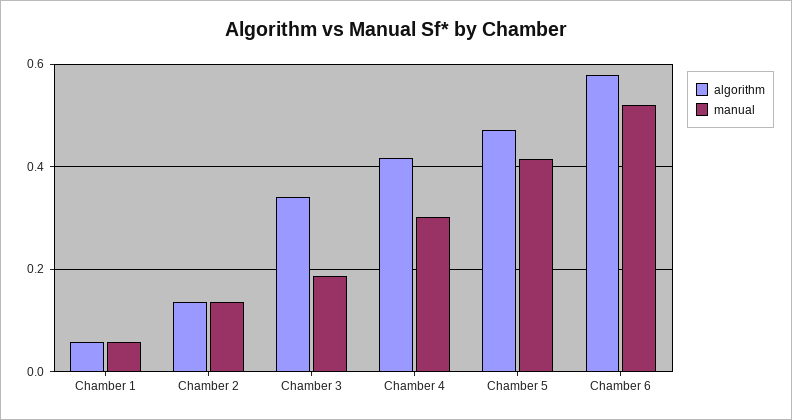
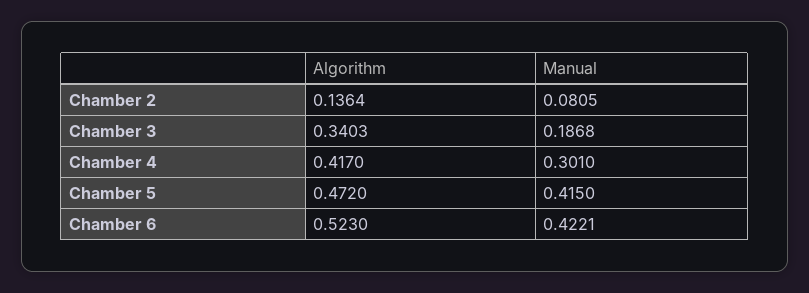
algorithm, Chamber 1: 0.06 -> none
manual, Chamber 1: 0.06 -> none
manual, Chamber 2: 0.14 -> 0.0805
algorithm, Chamber 6: 0.58 -> 0.523
manual, Chamber 6: 0.52 -> 0.4221

